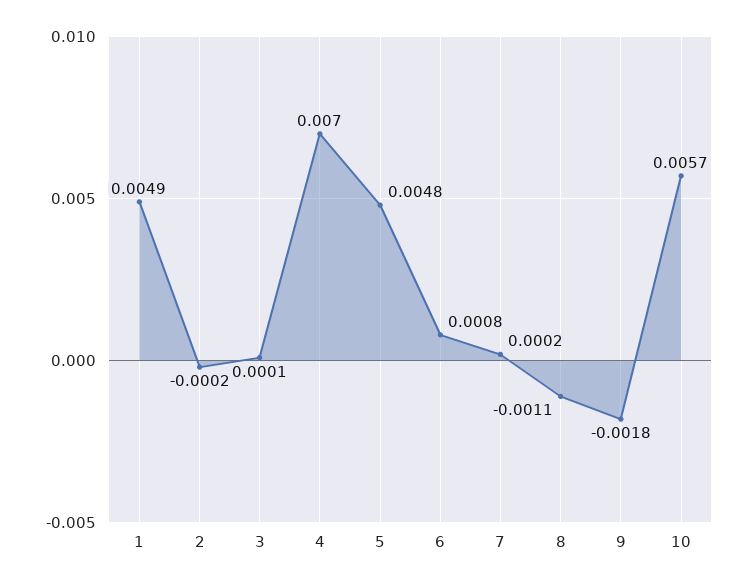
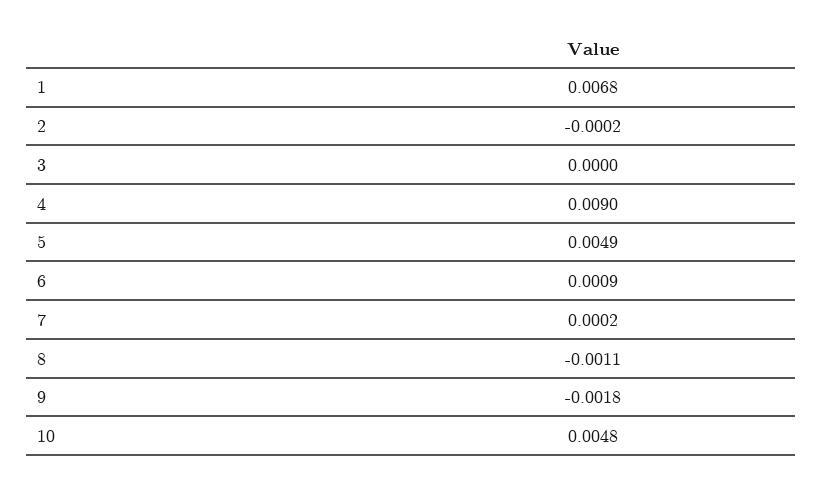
1: 0.0049 -> 0.0068
3: 0.0001 -> 0
4: 0.007 -> 0.009
5: 0.0048 -> 0.0049
6: 0.0008 -> 0.0009
10: 0.0057 -> 0.0048

